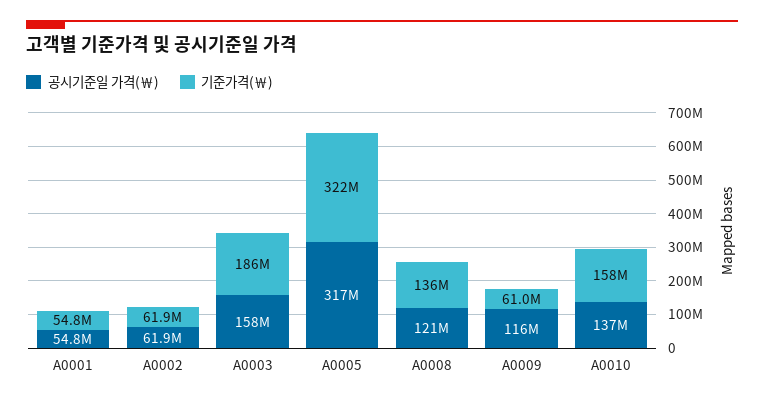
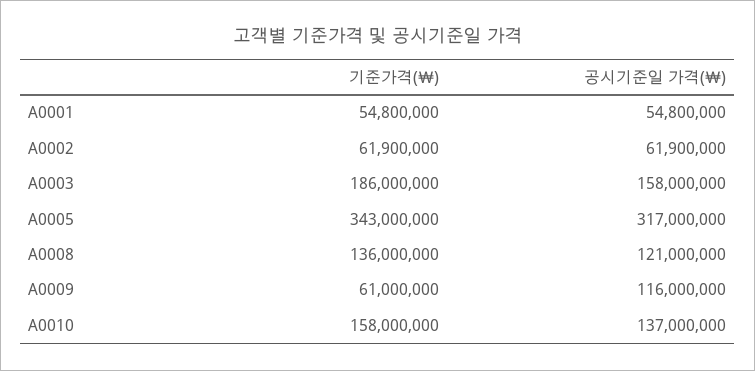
기준가격(￦), A0005: 322000000 -> 343000000

